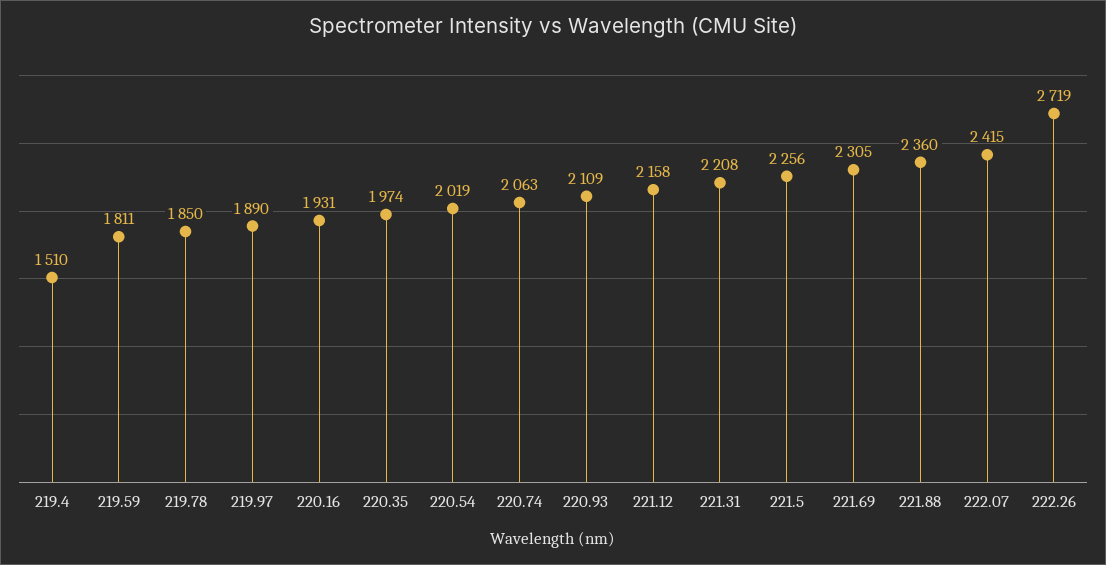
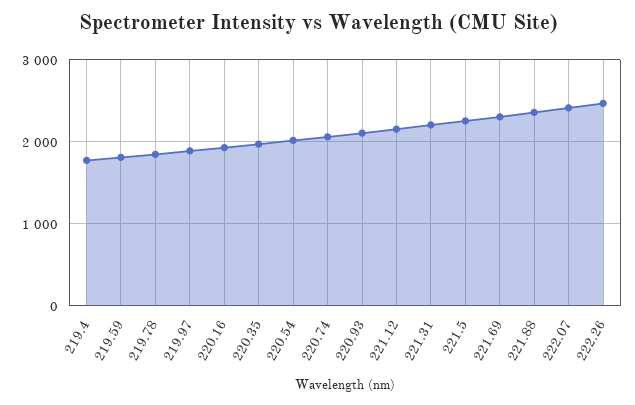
219.4: 1510 -> 1800
222.26: 2719 -> 2500

